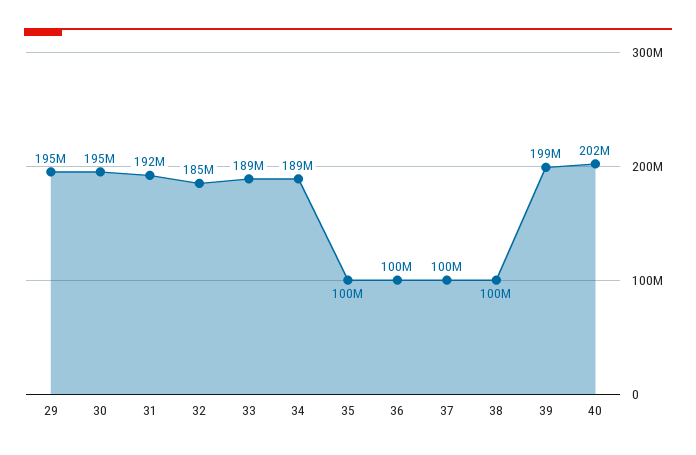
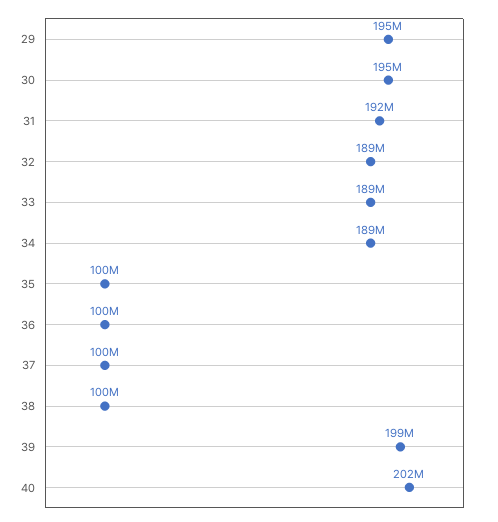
32: 185000000 -> 189000000

